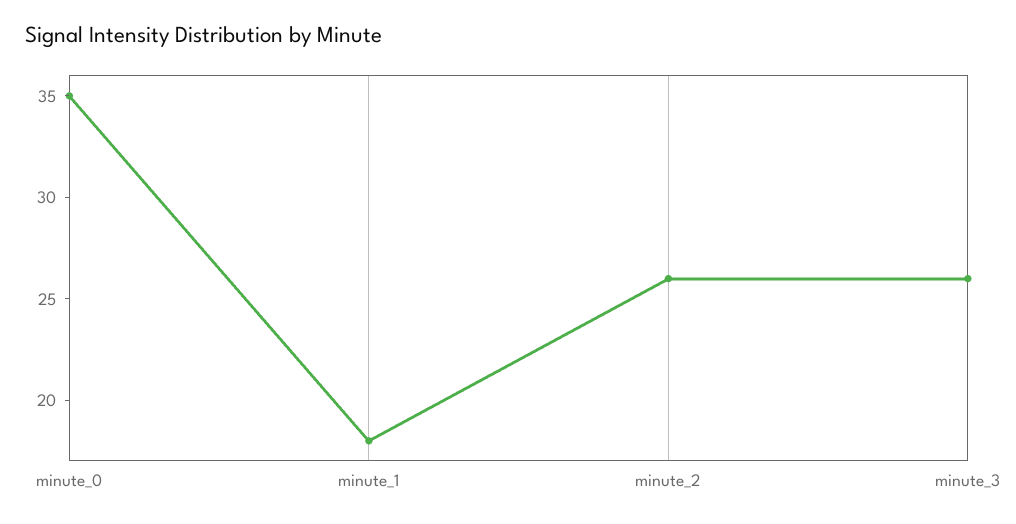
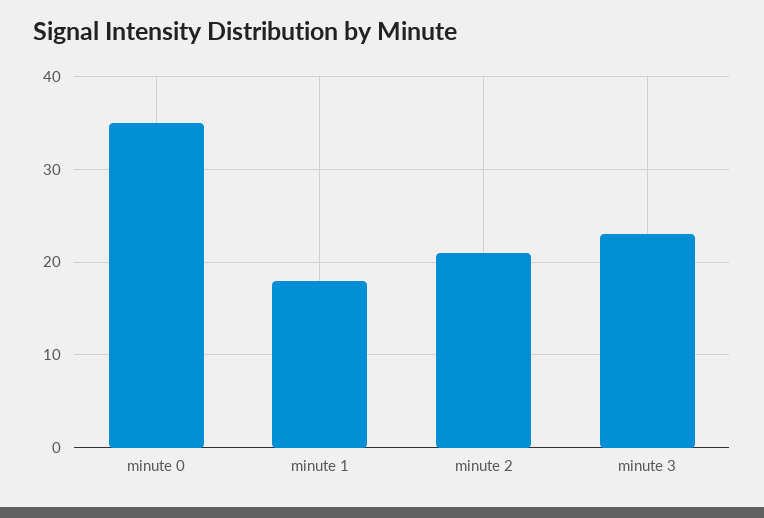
minute_2: 26 -> 21
minute_3: 26 -> 23

